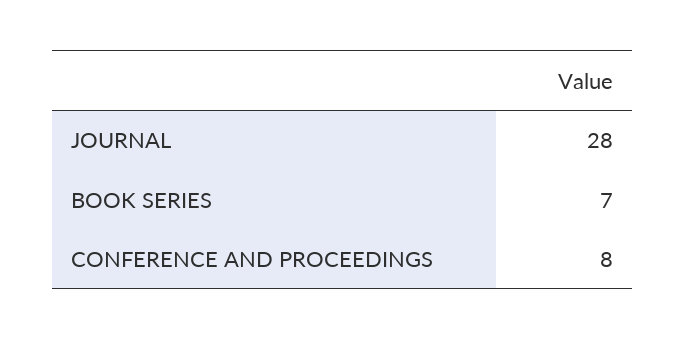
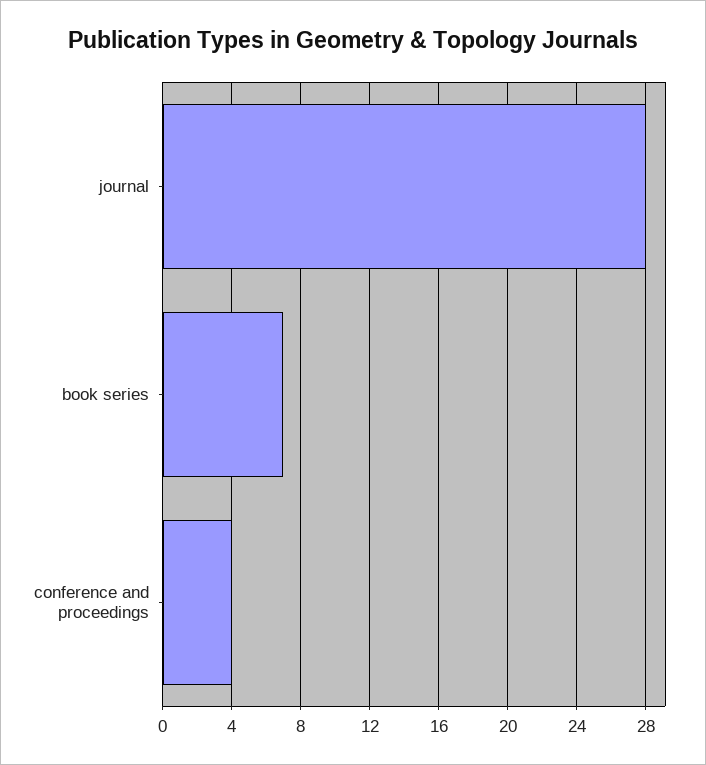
CONFERENCE AND PROCEEDINGS: 8 -> 4

